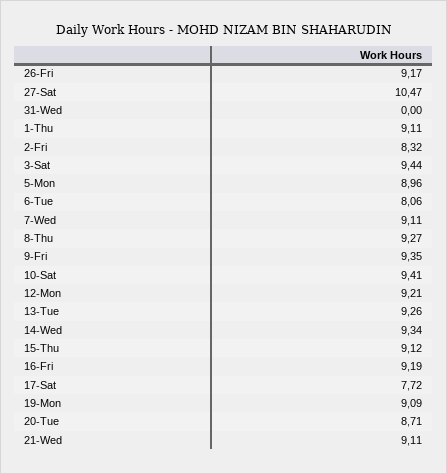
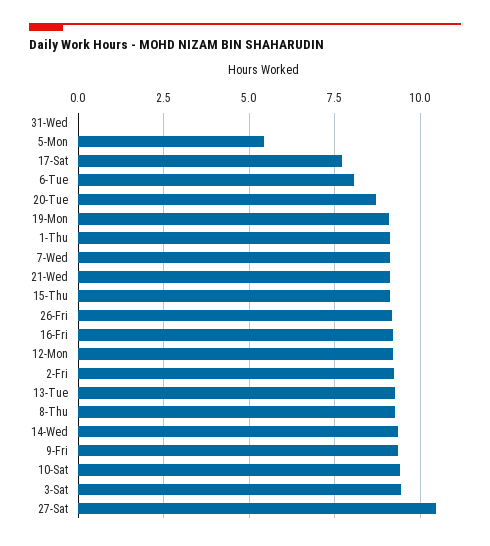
2-Fri: 8.32 -> 9.25
5-Mon: 8.96 -> 5.5

